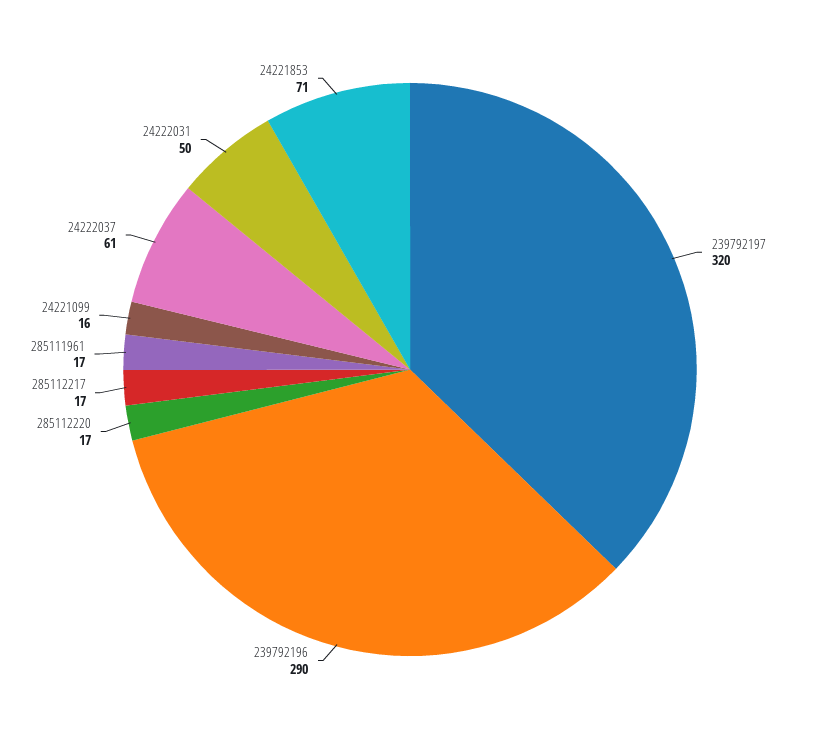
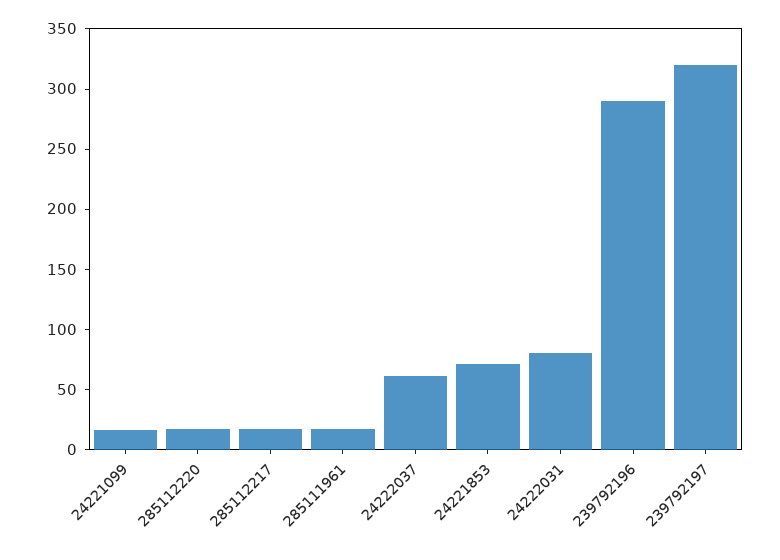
24222031: 50 -> 80

